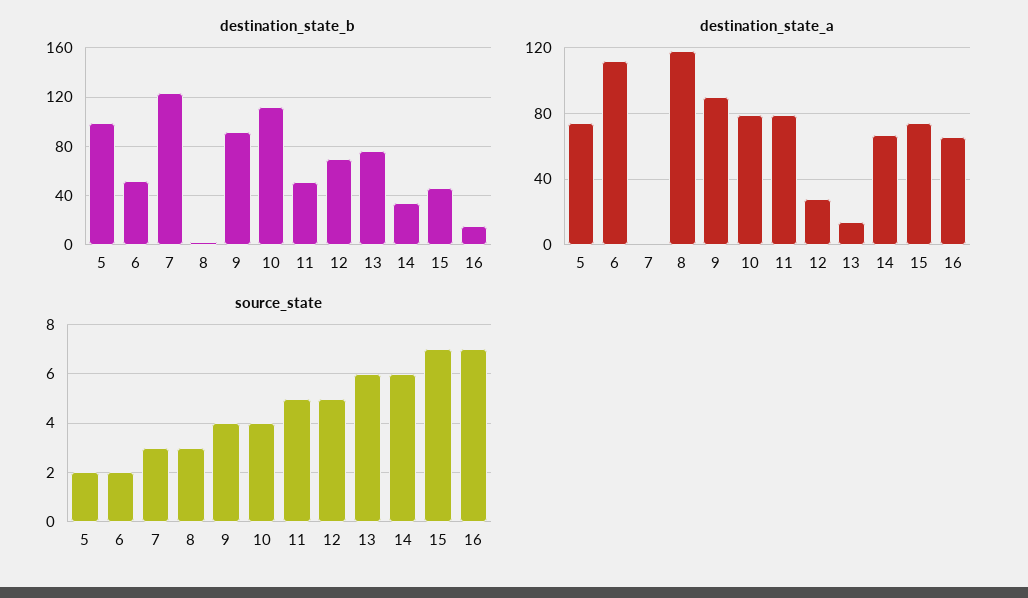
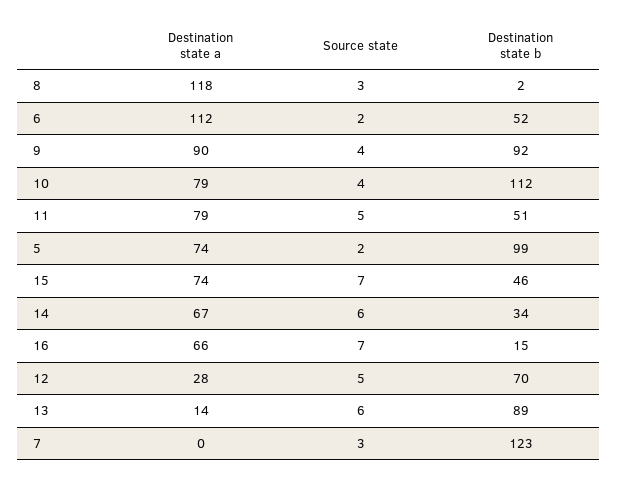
destination_state_b, 13: 75 -> 89

